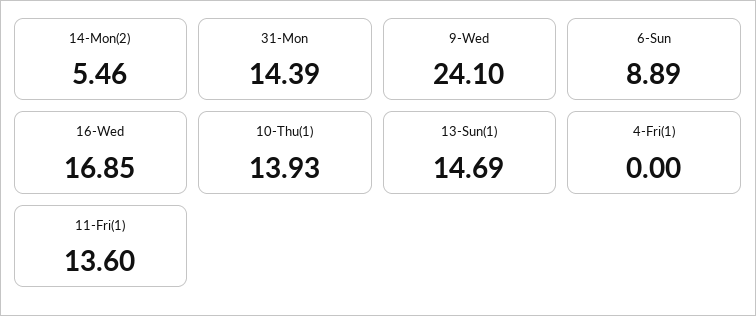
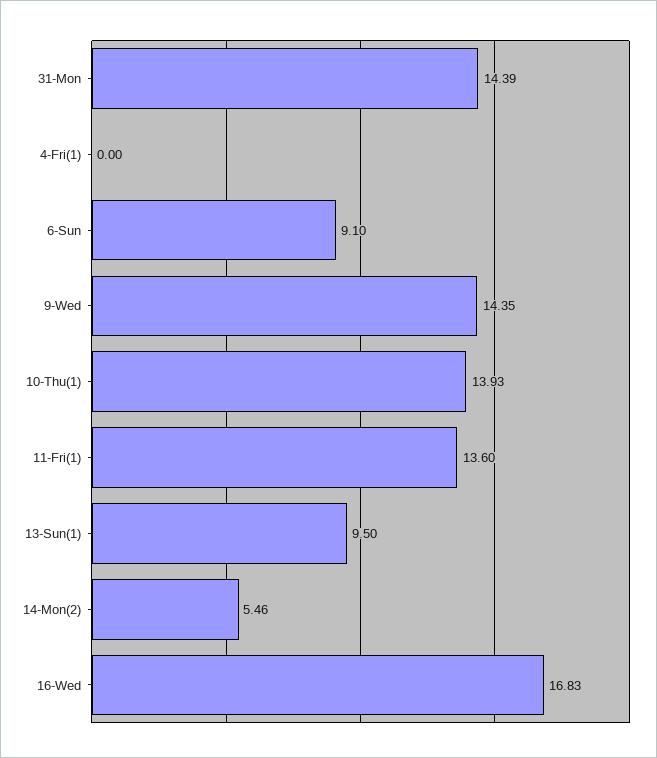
9-Wed: 24.1 -> 14.35
6-Sun: 8.89 -> 9.1
16-Wed: 16.85 -> 16.83
13-Sun(1): 14.69 -> 9.5

